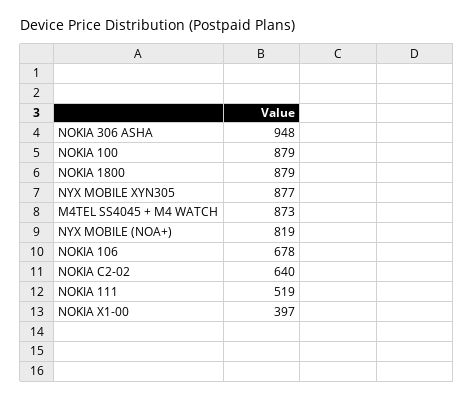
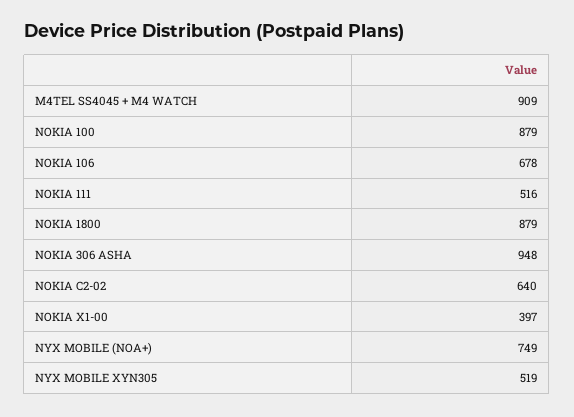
NYX MOBILE XYN305: 877 -> 519
M4TEL SS4045 + M4 WATCH: 873 -> 909
NYX MOBILE (NOA+): 819 -> 749
NOKIA 111: 519 -> 516

